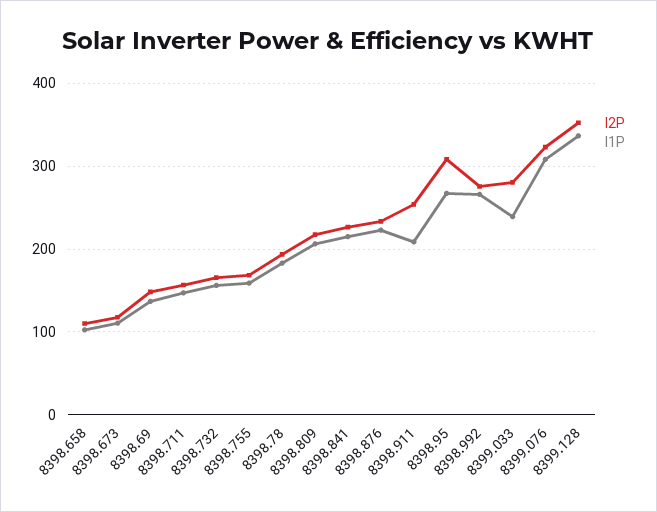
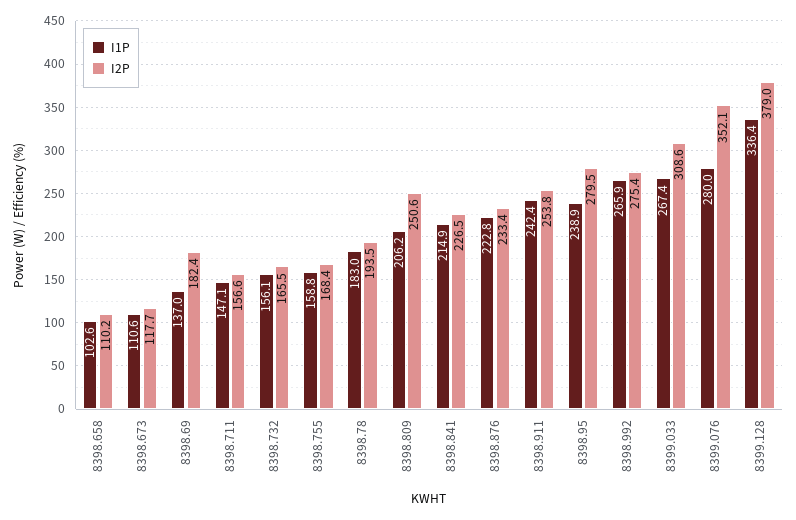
I2P, 8398.69: 150 -> 182.4
I2P, 8398.809: 220 -> 250.6
I1P, 8398.911: 210 -> 242.4
I2P, 8398.95: 310 -> 279.5
I1P, 8398.95: 270 -> 238.9
I2P, 8399.033: 280 -> 308.6
I1P, 8399.033: 240 -> 267.4
I2P, 8399.076: 320 -> 352.1
I1P, 8399.076: 310 -> 280
I2P, 8399.128: 350 -> 379

